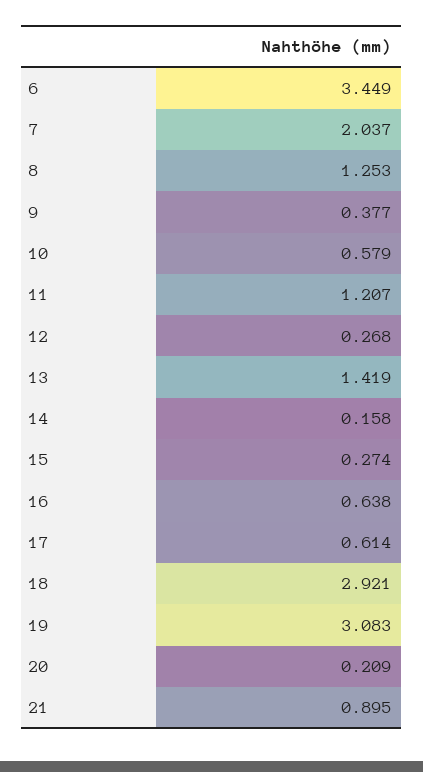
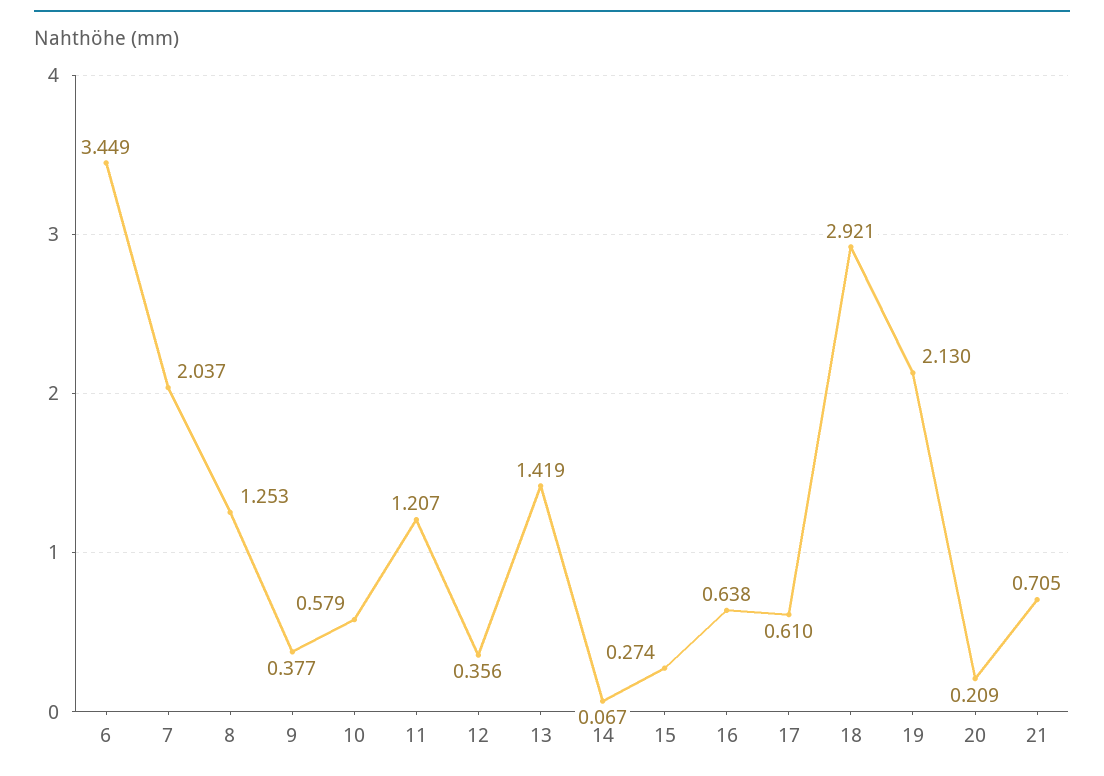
12: 0.268 -> 0.356
14: 0.158 -> 0.067
17: 0.614 -> 0.61
19: 3.083 -> 2.13
21: 0.895 -> 0.705

